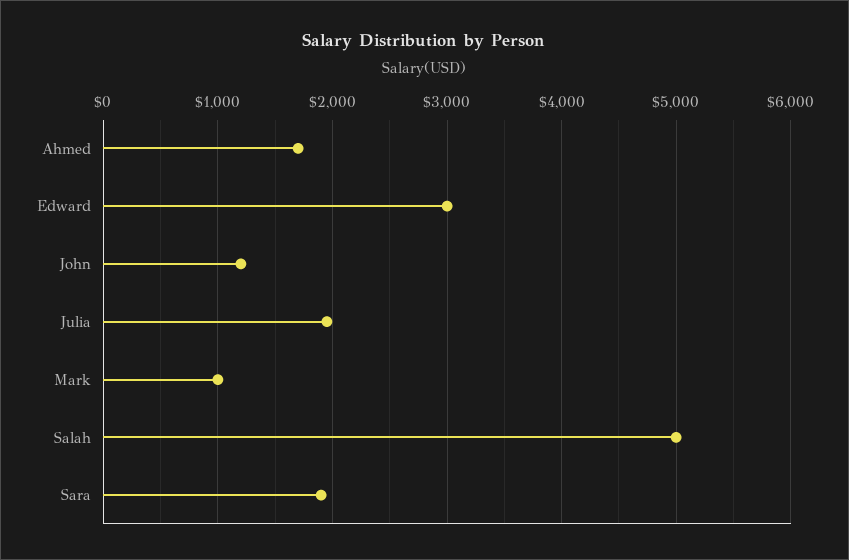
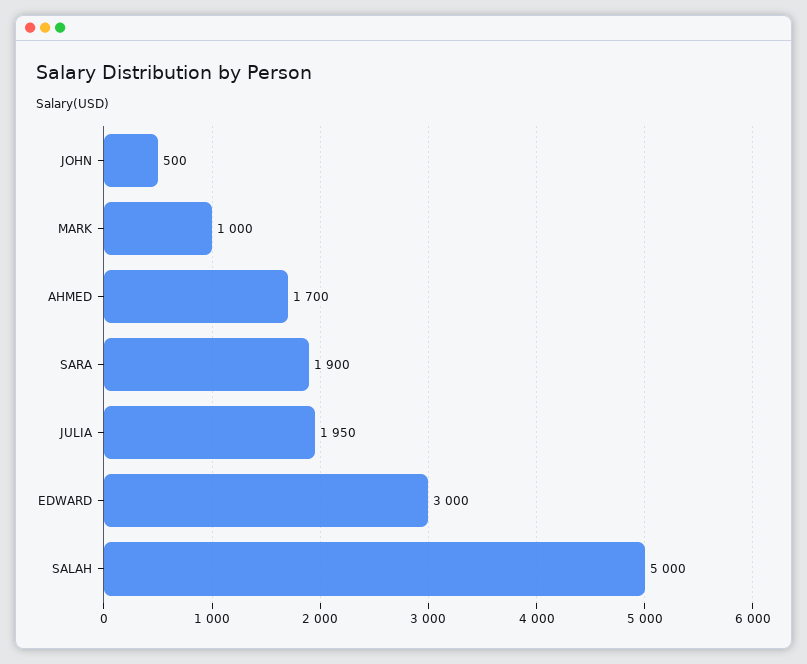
John: 1200 -> 500

